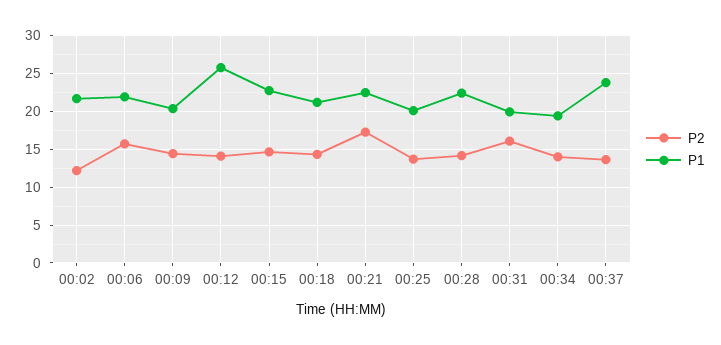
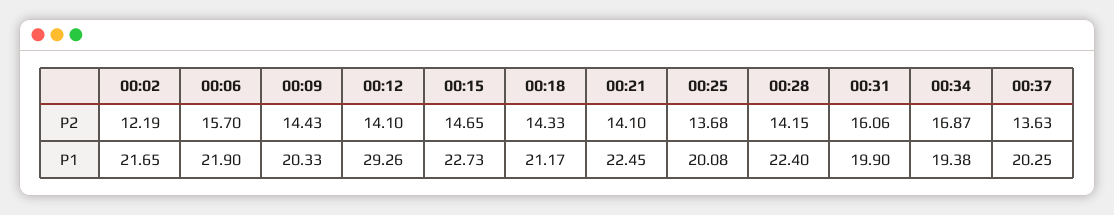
P1, 00:12: 26 -> 29.26
P2, 00:21: 17 -> 14.1
P2, 00:34: 14 -> 16.87
P1, 00:37: 24 -> 20.25

